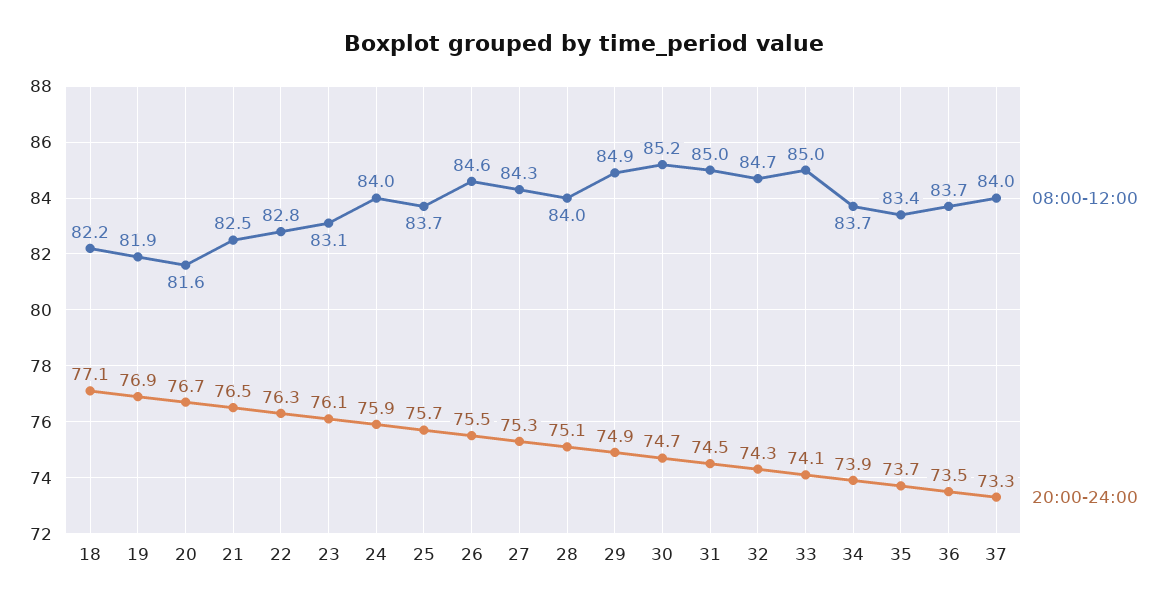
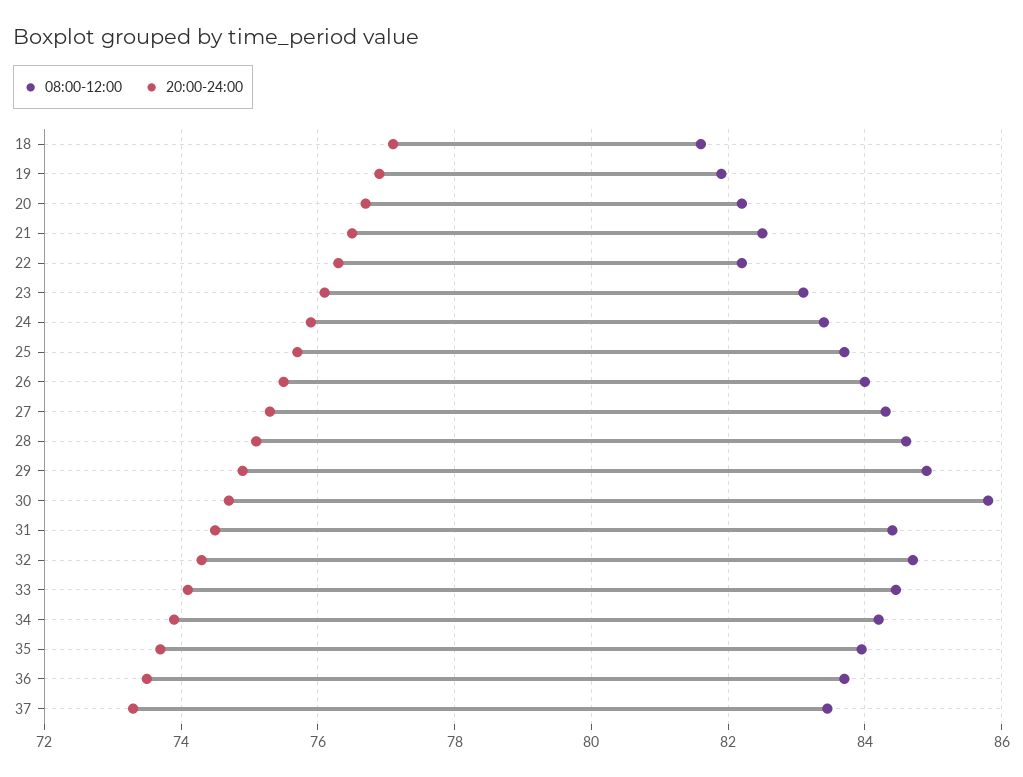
08:00-12:00, 18: 82.2 -> 81.6
08:00-12:00, 20: 81.6 -> 82.2
08:00-12:00, 22: 82.8 -> 82.2
08:00-12:00, 24: 84 -> 83.4
08:00-12:00, 26: 84.6 -> 84
08:00-12:00, 28: 84 -> 84.6
08:00-12:00, 30: 85.2 -> 85.8
08:00-12:00, 31: 85 -> 84.4
08:00-12:00, 33: 85 -> 84.4
08:00-12:00, 34: 83.7 -> 84.2
08:00-12:00, 35: 83.4 -> 84
08:00-12:00, 37: 84 -> 83.4

